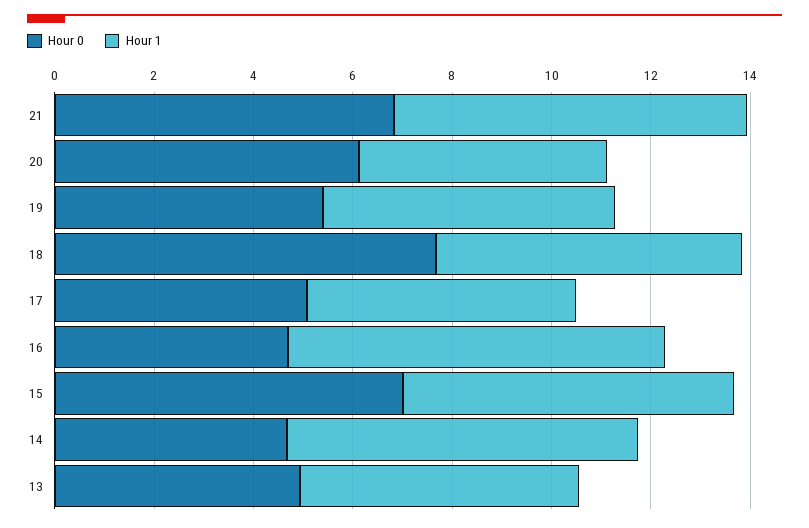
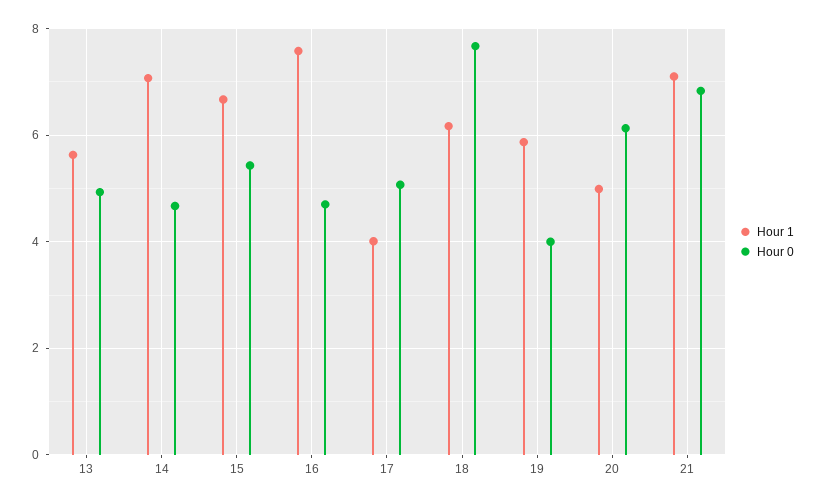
Hour 0, 19: 5.5 -> 4
Hour 1, 17: 5.5 -> 4
Hour 0, 15: 7 -> 5.4

